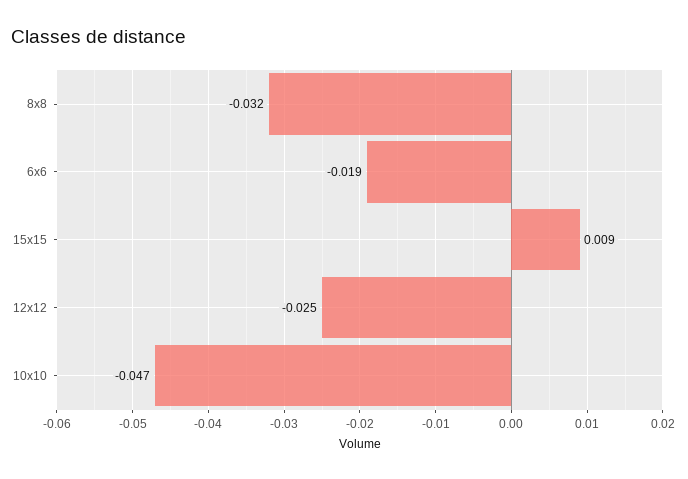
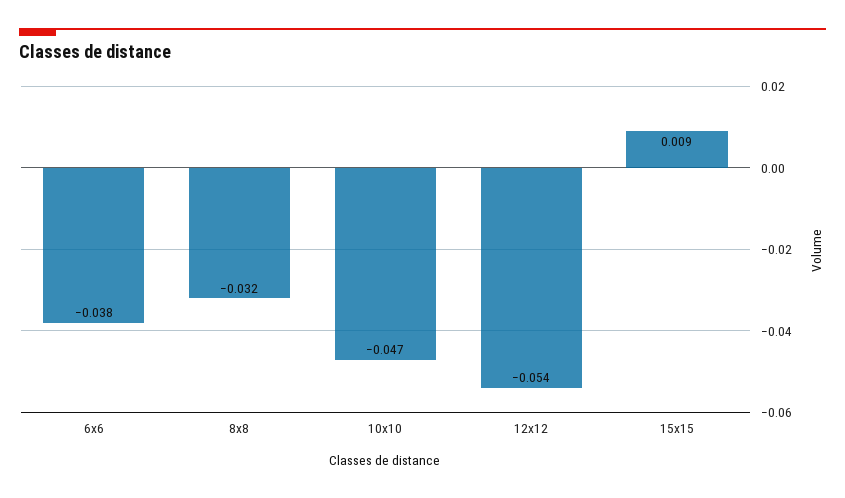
6x6: -0.019 -> -0.038
12x12: -0.025 -> -0.054

